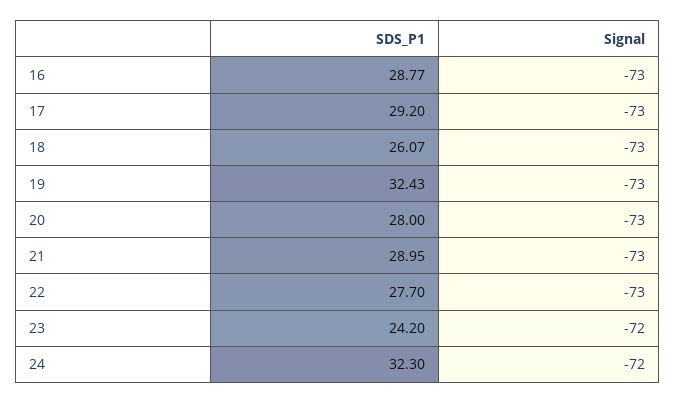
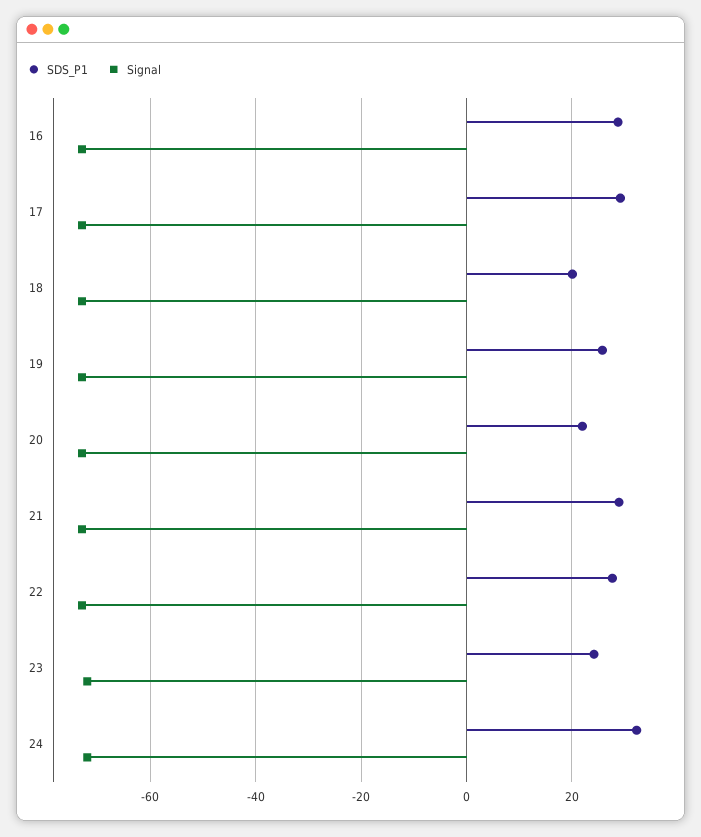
SDS_P1, 18: 26.07 -> 20
SDS_P1, 19: 32.43 -> 26
SDS_P1, 20: 28 -> 22

